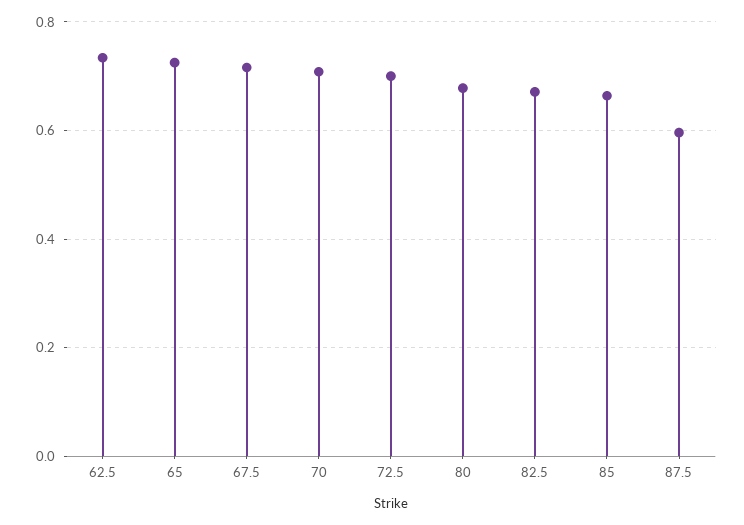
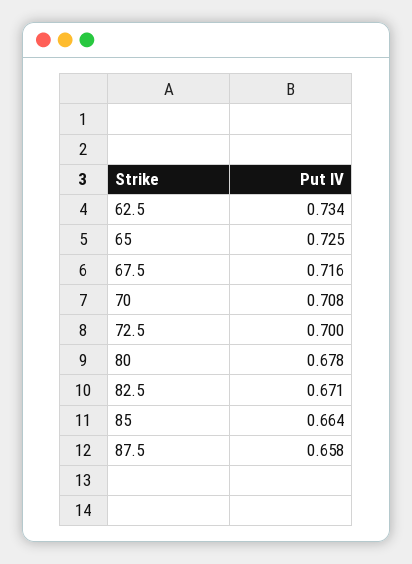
87.5: 0.6 -> 0.658

